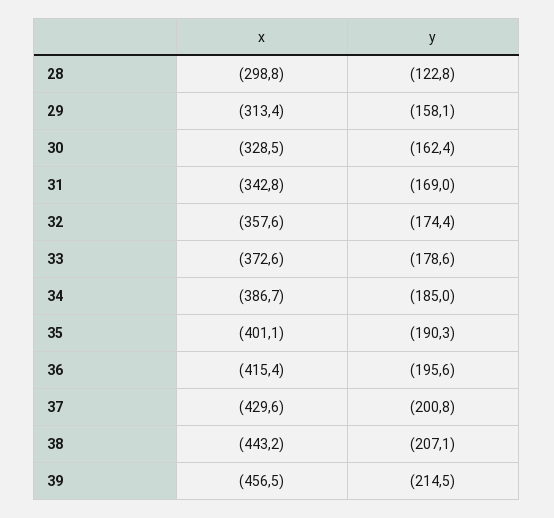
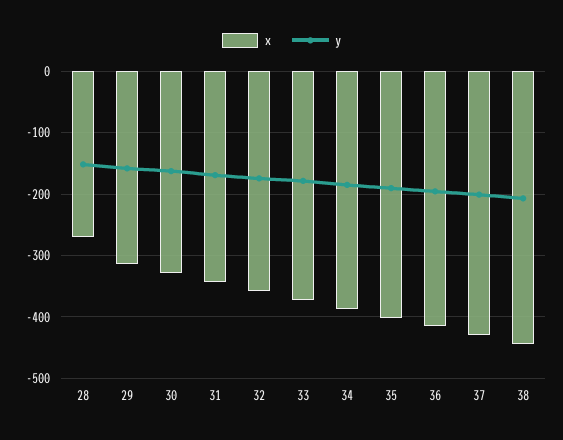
x, 28: -298.8 -> -270
y, 28: -122.8 -> -150
x, 39: -456.5 -> none
y, 39: -214.5 -> none

